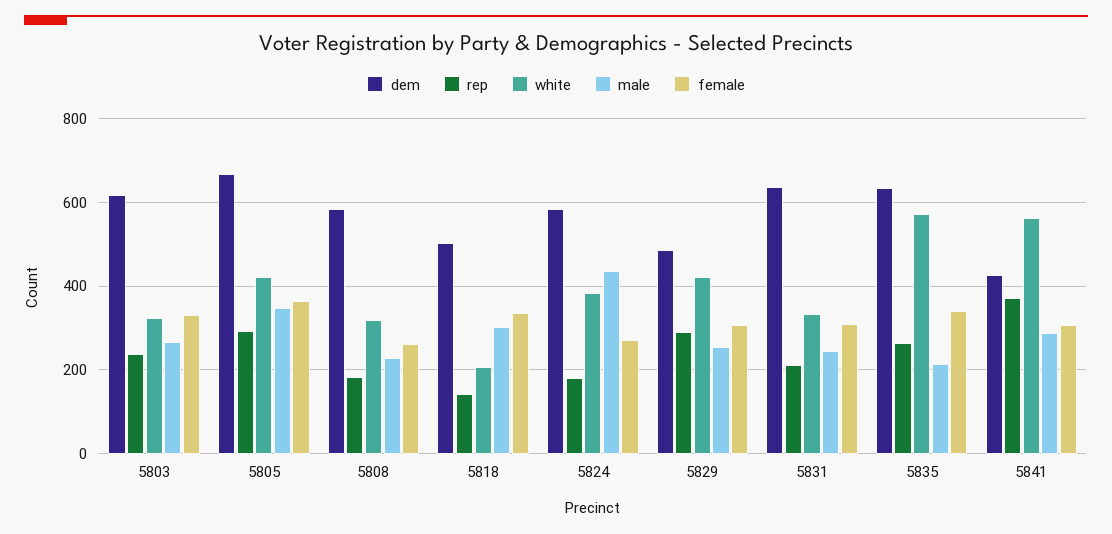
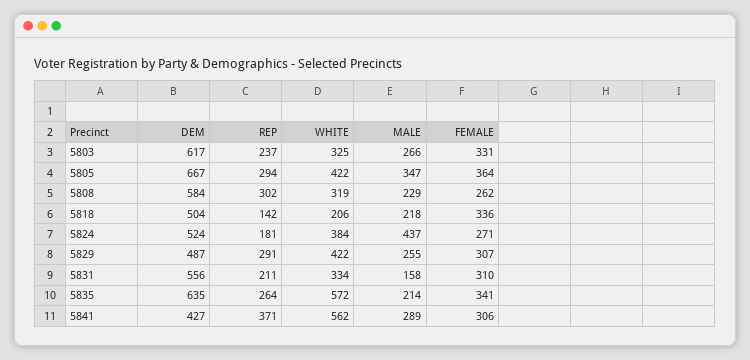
rep, 5808: 180 -> 302
male, 5818: 300 -> 218
dem, 5824: 580 -> 524
dem, 5831: 640 -> 556
male, 5831: 240 -> 158

